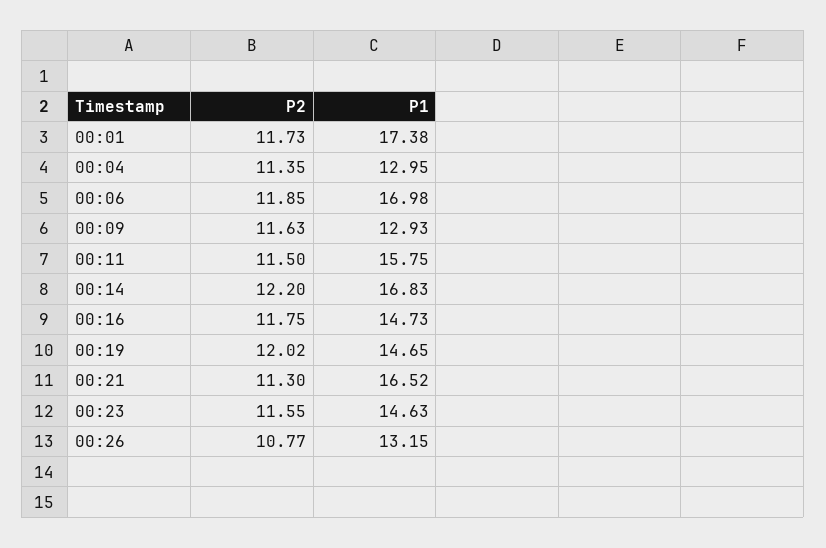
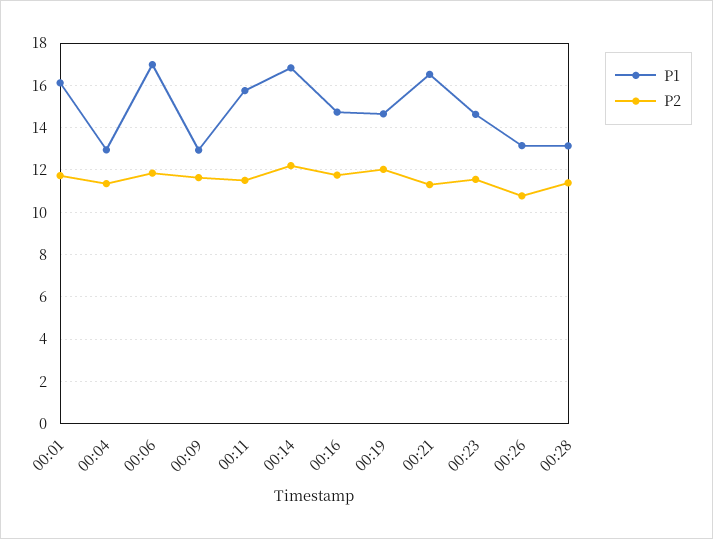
P1, 00:01: 17.38 -> 16
P1, 00:28: none -> 13
P2, 00:28: none -> 11.5

